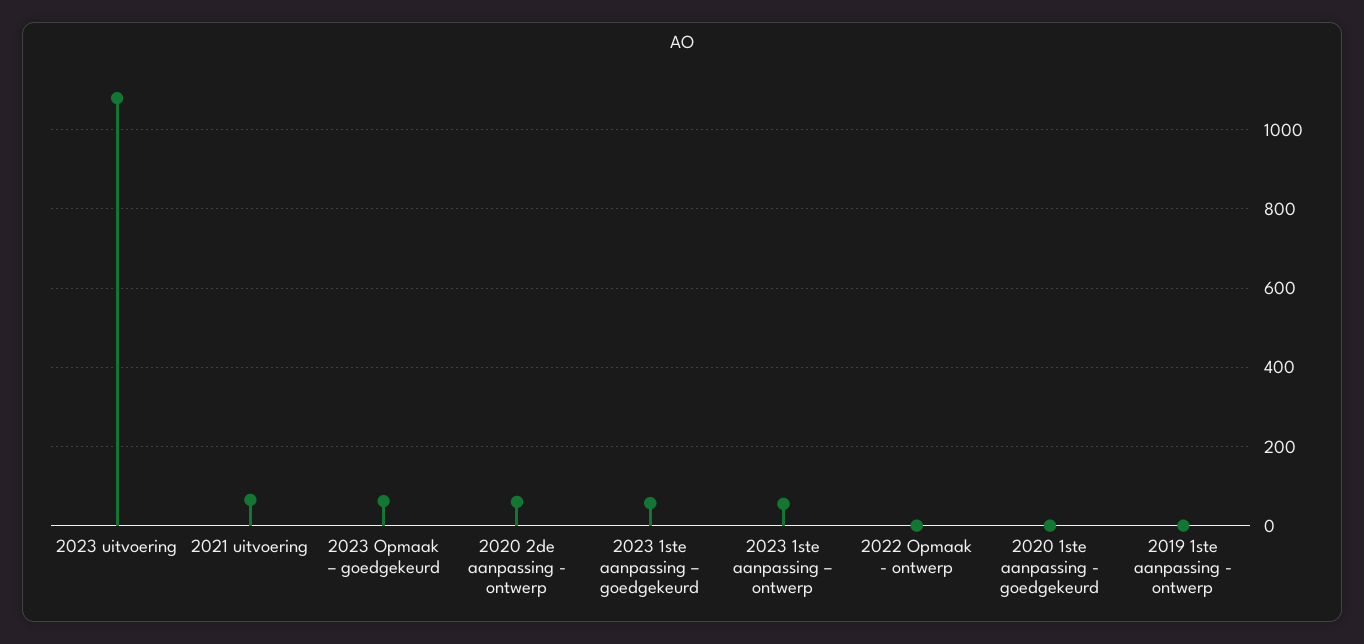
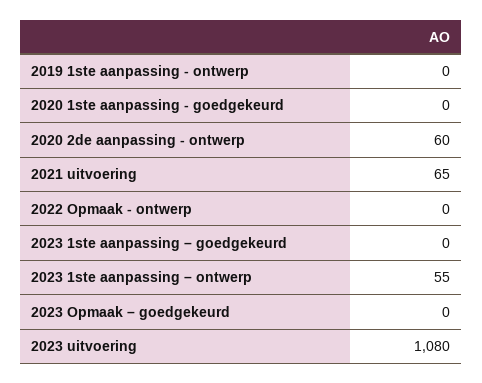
2023 Opmaak – goedgekeurd: 60 -> 0
2023 1ste aanpassing – goedgekeurd: 60 -> 0

